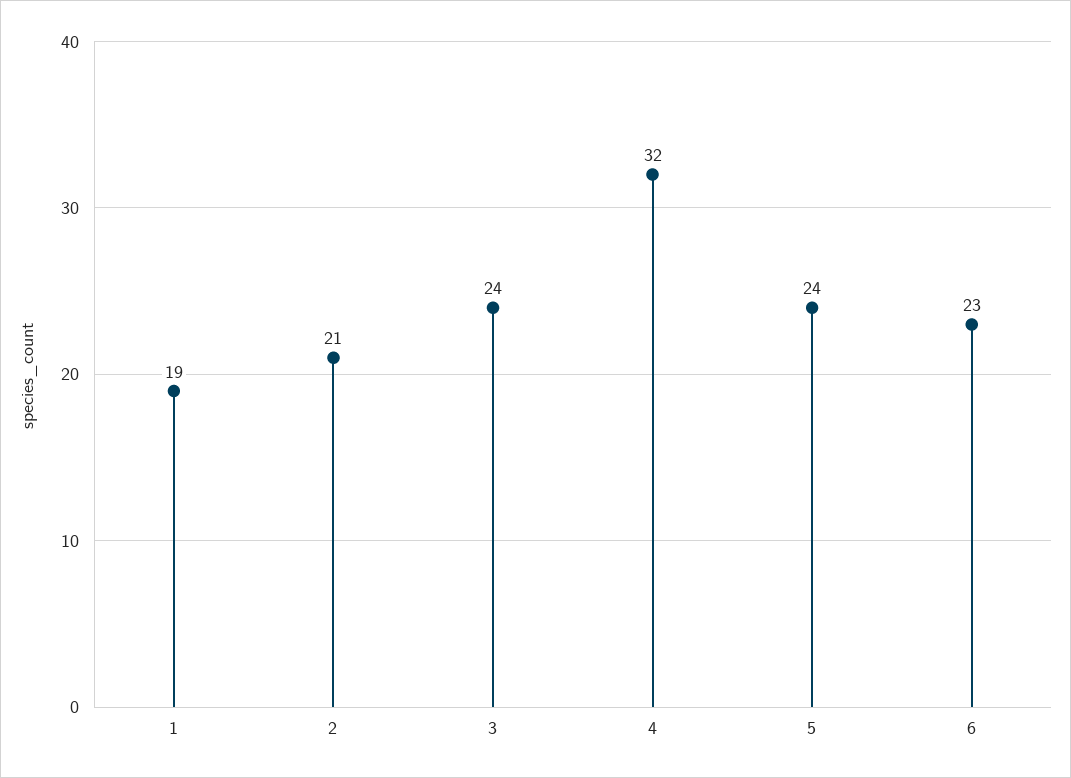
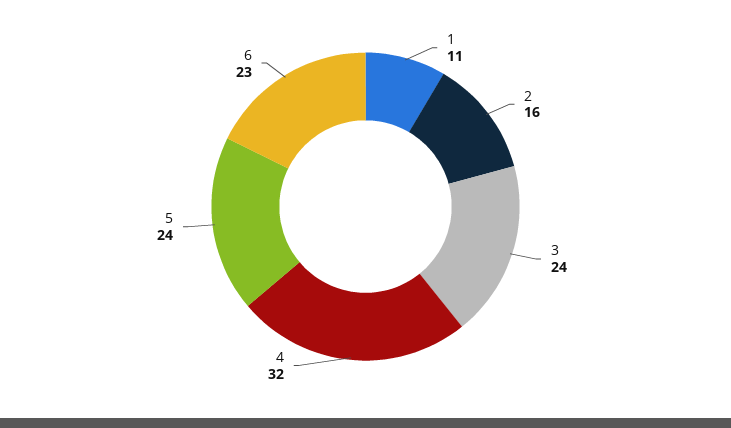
1: 19 -> 11
2: 21 -> 16

